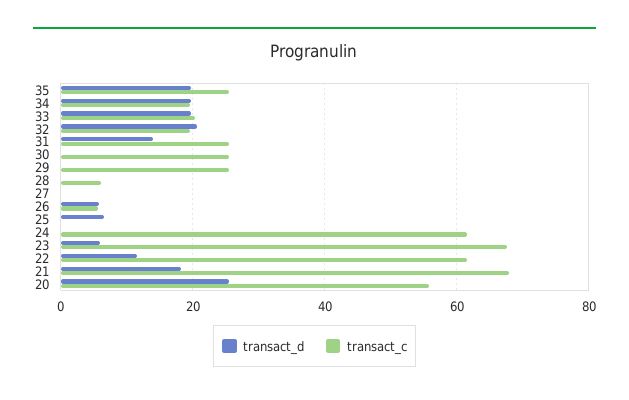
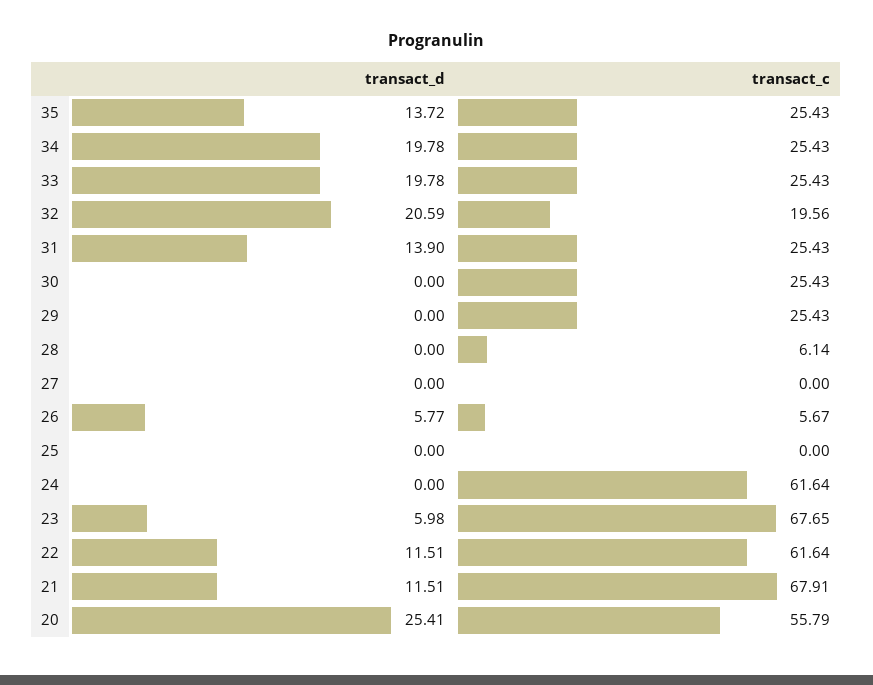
transact_d, 35: 20 -> 13.72
transact_c, 34: 20 -> 25.43
transact_c, 33: 20 -> 25.43
transact_d, 25: 6 -> 0
transact_d, 21: 18 -> 11.51

